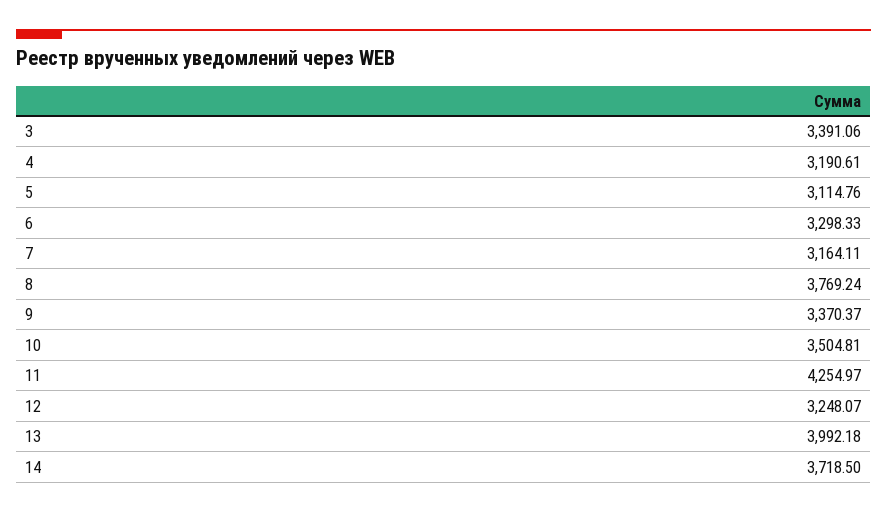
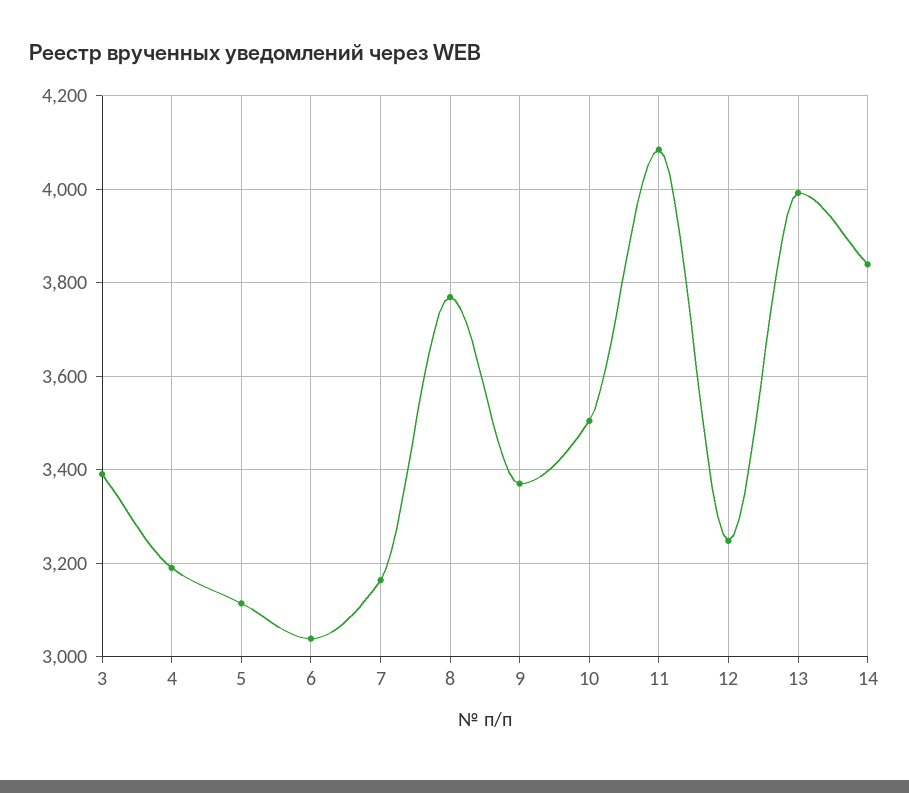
6: 3298.33 -> 3040
11: 4254.97 -> 4080
14: 3718.5 -> 3840

